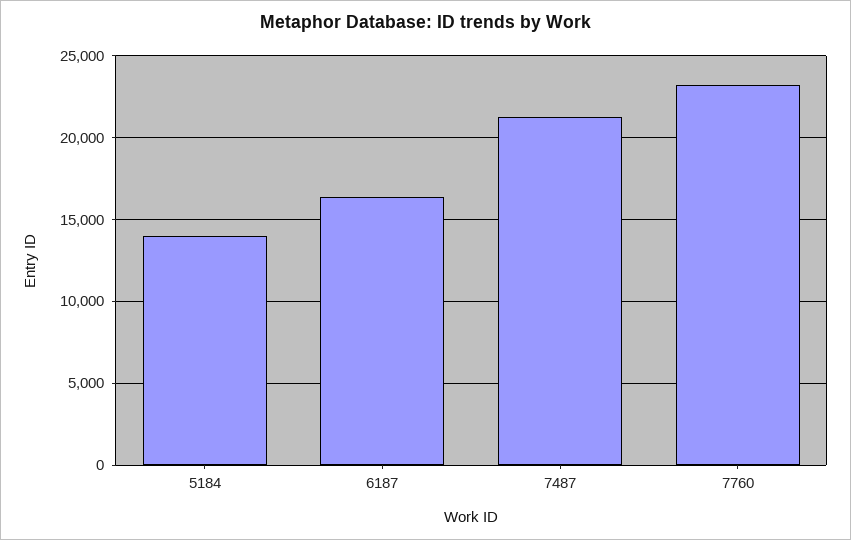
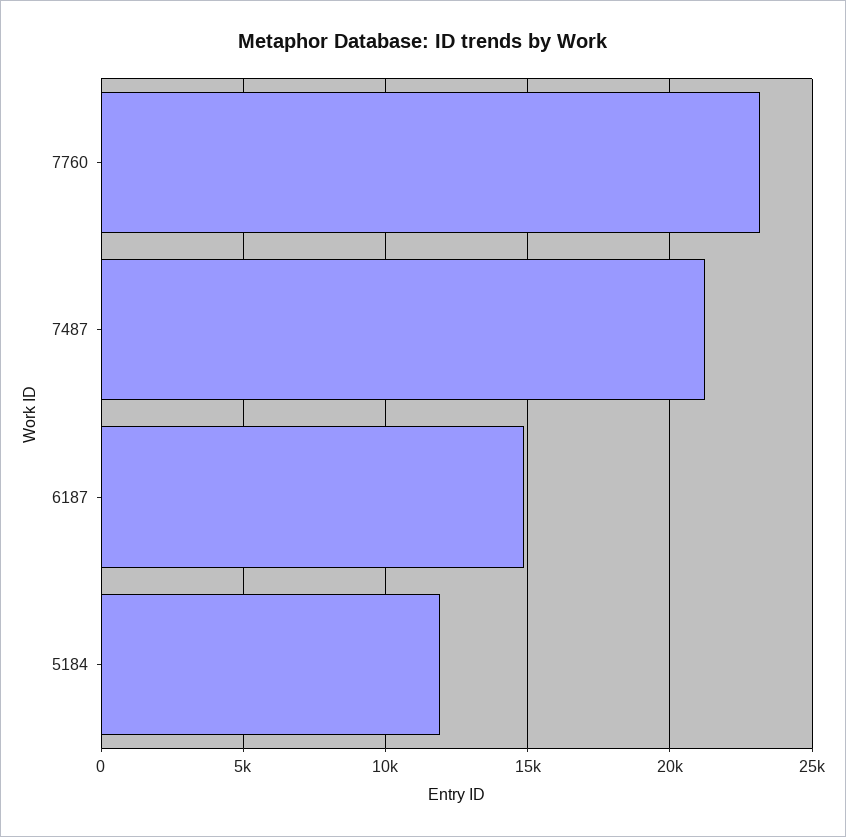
5184: 14000 -> 12000
6187: 16500 -> 15000

